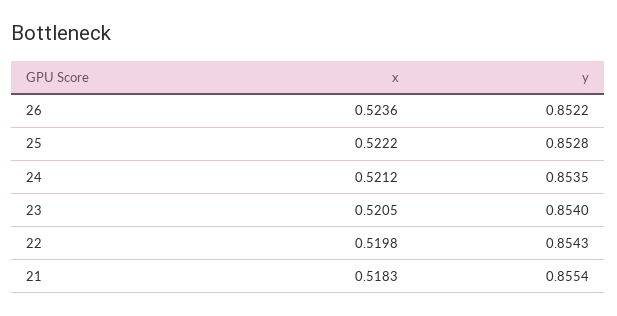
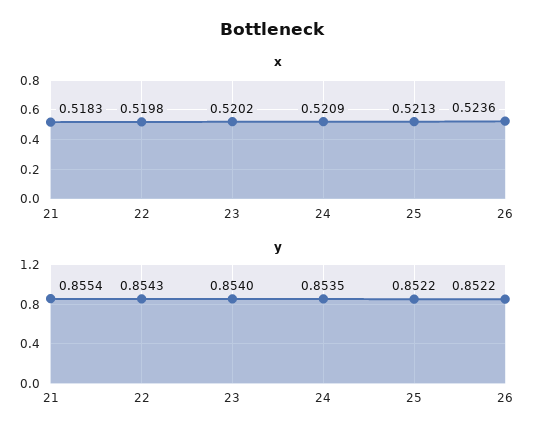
x, 25: 0.5222 -> 0.5213
y, 25: 0.8528 -> 0.8522
x, 24: 0.5212 -> 0.5209
x, 23: 0.5205 -> 0.5202

